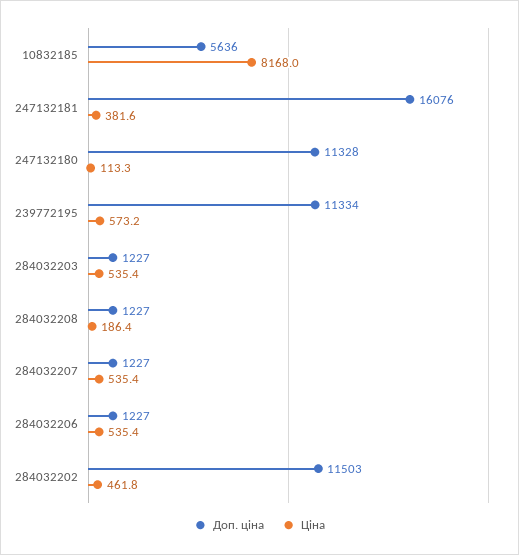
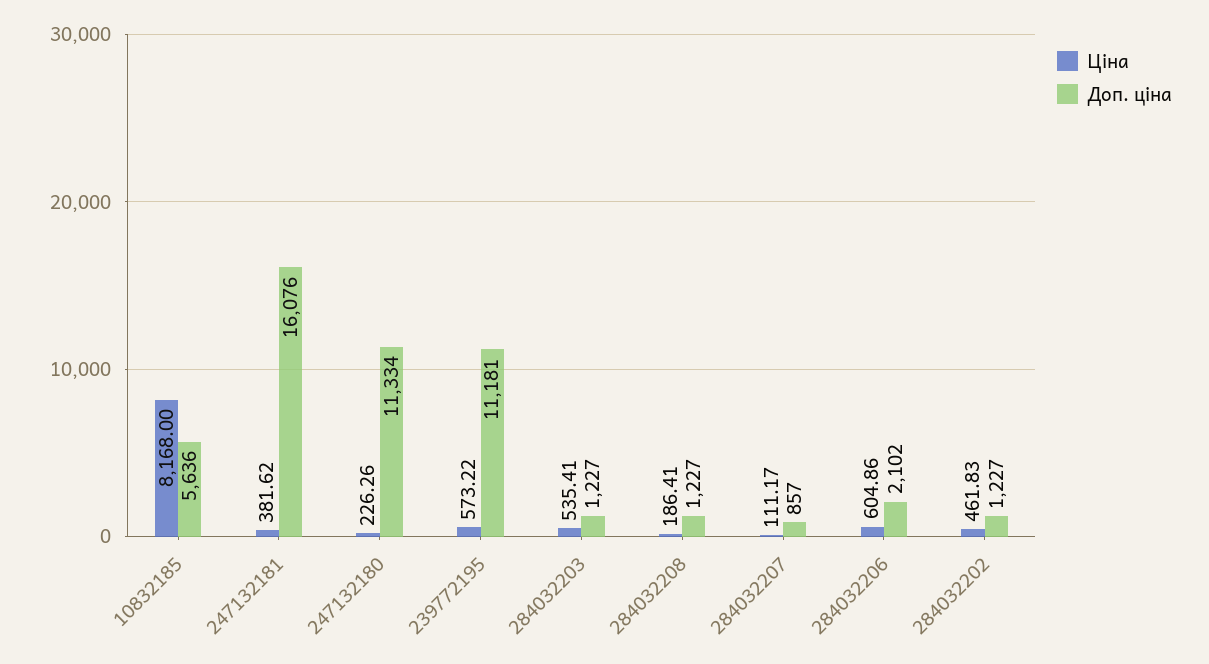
Доп. ціна, 247132180: 11328 -> 11334
Ціна, 247132180: 113.3 -> 226.26
Доп. ціна, 239772195: 11334 -> 11181
Доп. ціна, 284032207: 1227 -> 857
Ціна, 284032207: 535.4 -> 111.17
Доп. ціна, 284032206: 1227 -> 2102
Ціна, 284032206: 535.4 -> 604.86
Доп. ціна, 284032202: 11503 -> 1227

